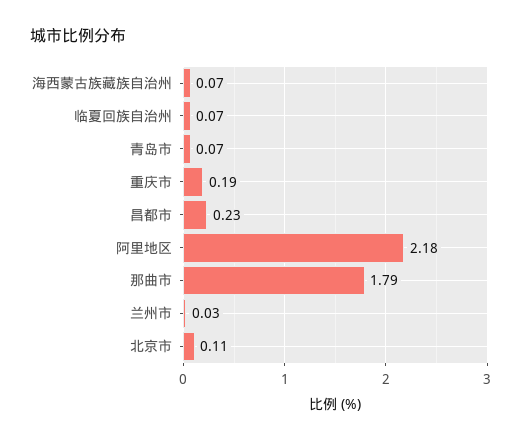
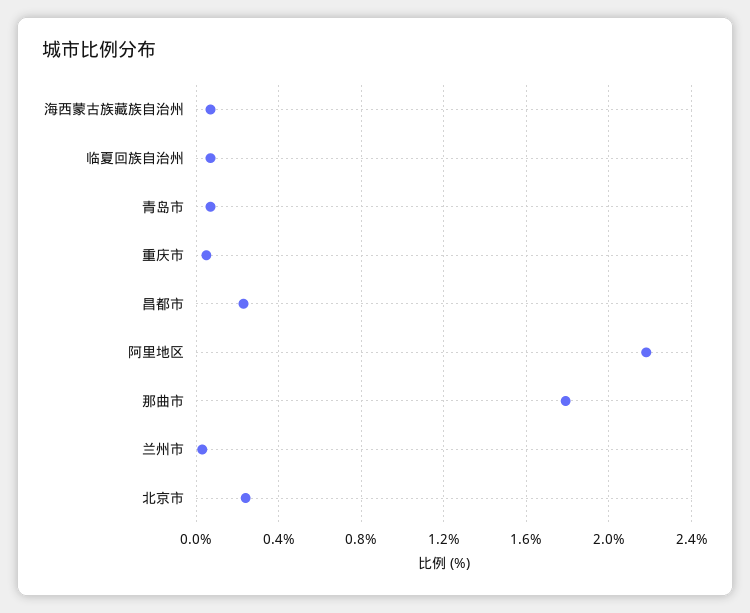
重庆市: 0.19 -> 0.05
北京市: 0.11 -> 0.25

